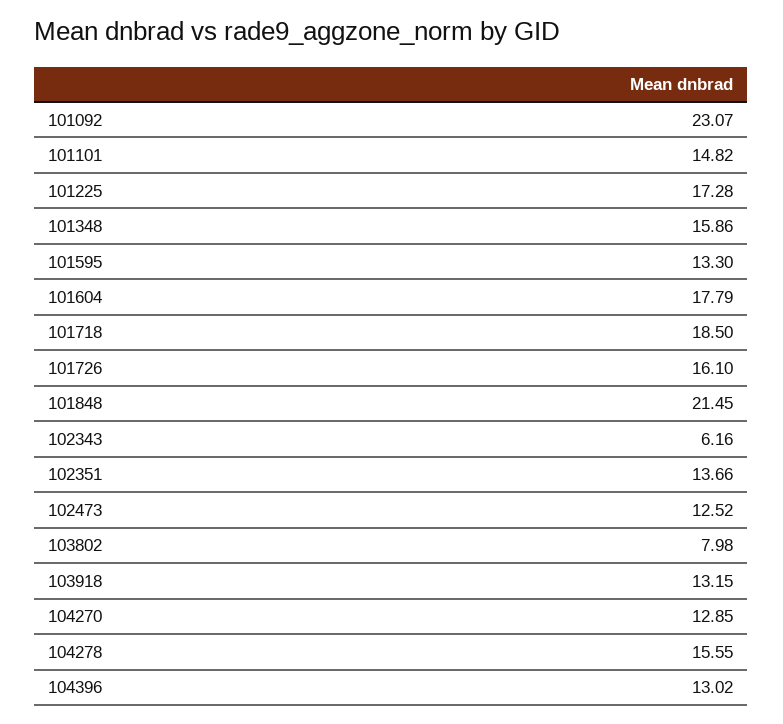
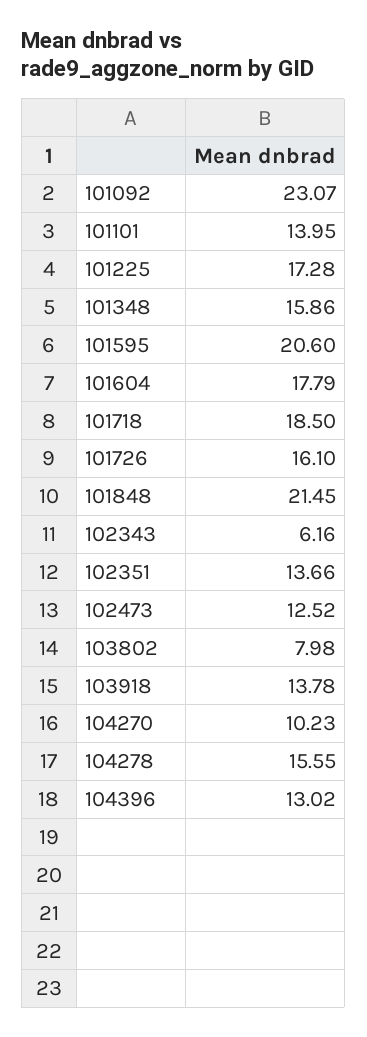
101101: 14.82 -> 13.95
101595: 13.3 -> 20.6
103918: 13.15 -> 13.78
104270: 12.85 -> 10.23

